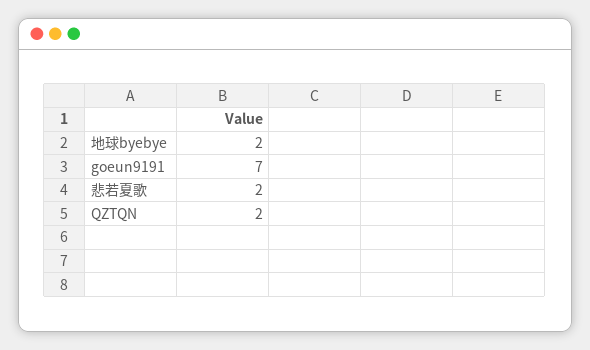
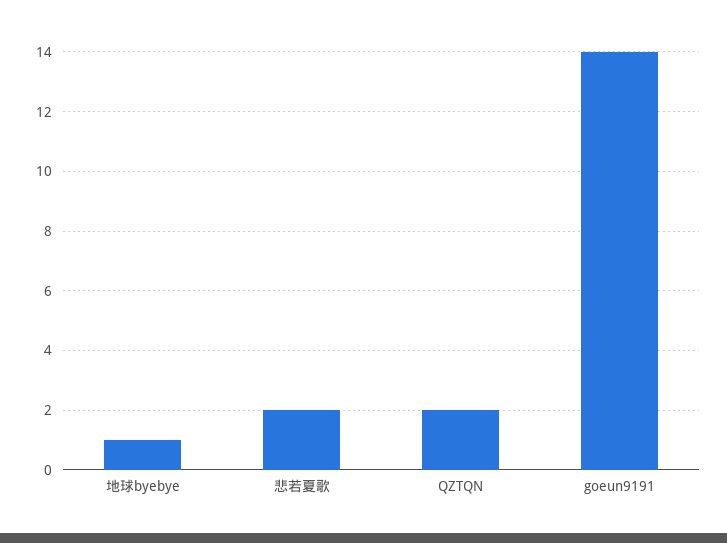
地球byebye: 2 -> 1
goeun9191: 7 -> 14

